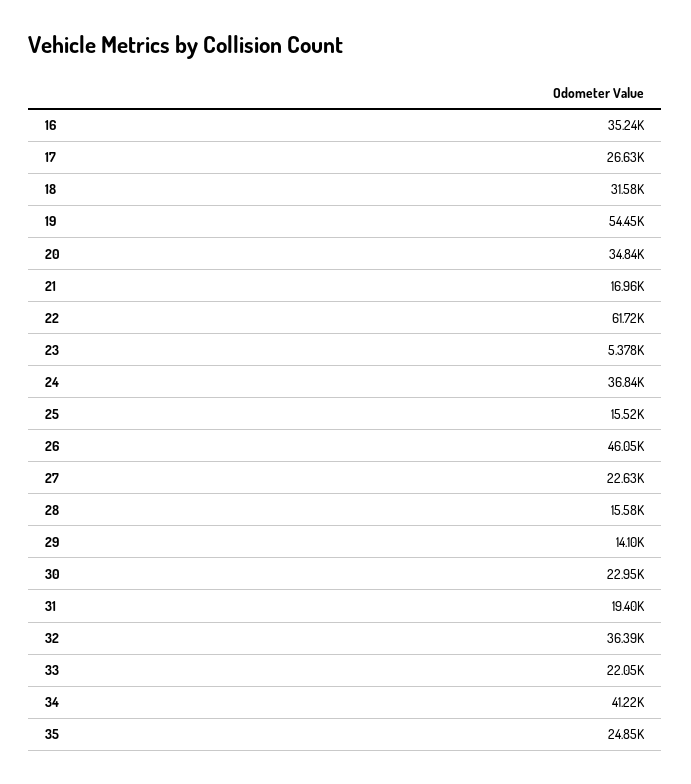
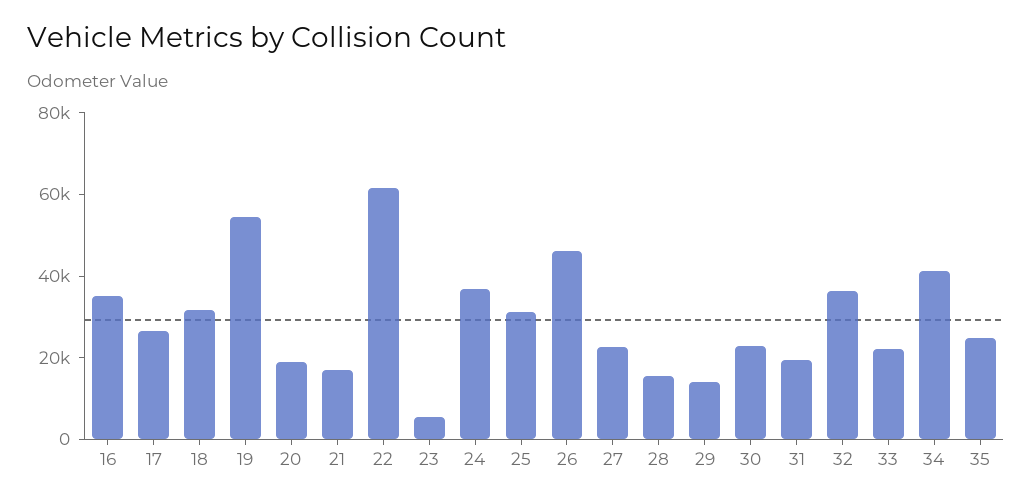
20: 34840 -> 20000
25: 15520 -> 30000

